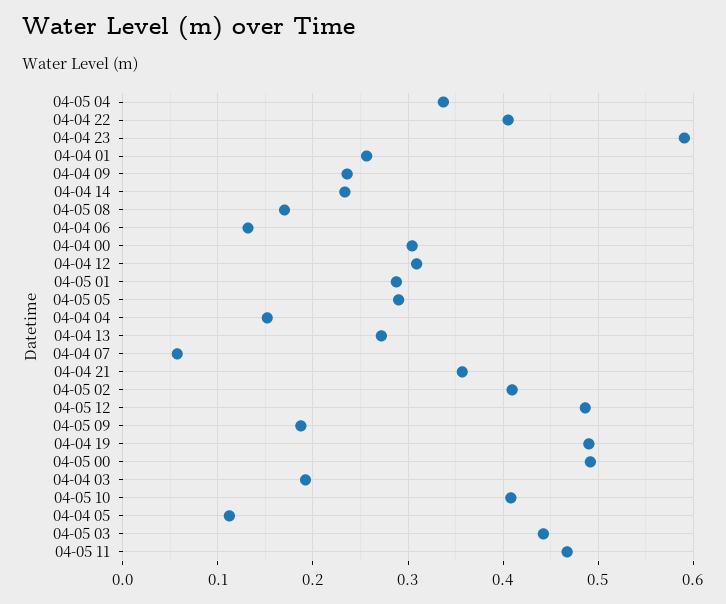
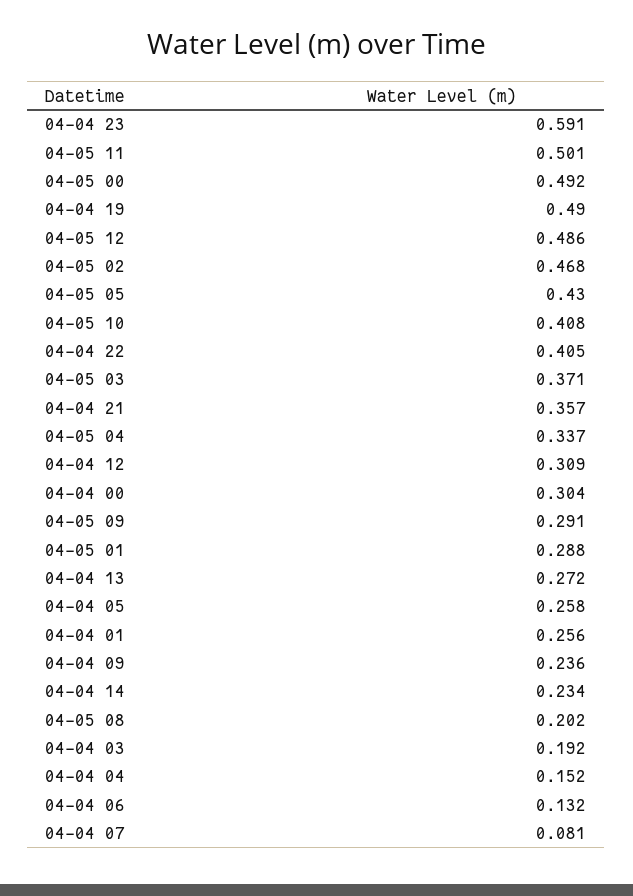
04-05 08: 0.17 -> 0.202
04-05 05: 0.29 -> 0.43
04-04 07: 0.06 -> 0.081
04-05 02: 0.41 -> 0.468
04-05 09: 0.19 -> 0.291
04-04 05: 0.11 -> 0.258
04-05 03: 0.44 -> 0.371
04-05 11: 0.47 -> 0.501

